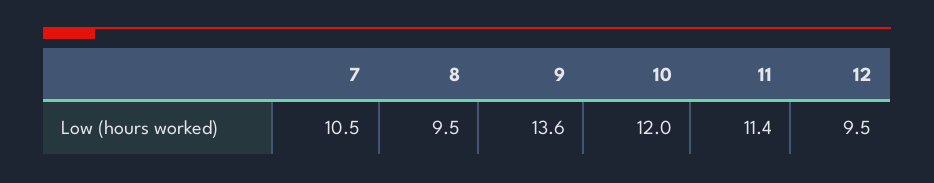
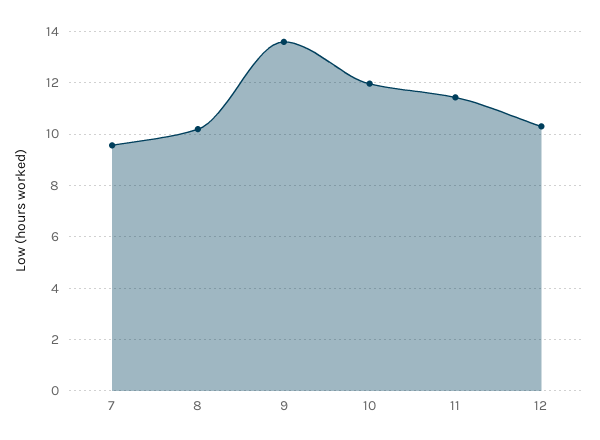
7: 10.5 -> 9.5
8: 9.5 -> 10.25
12: 9.5 -> 10.25

